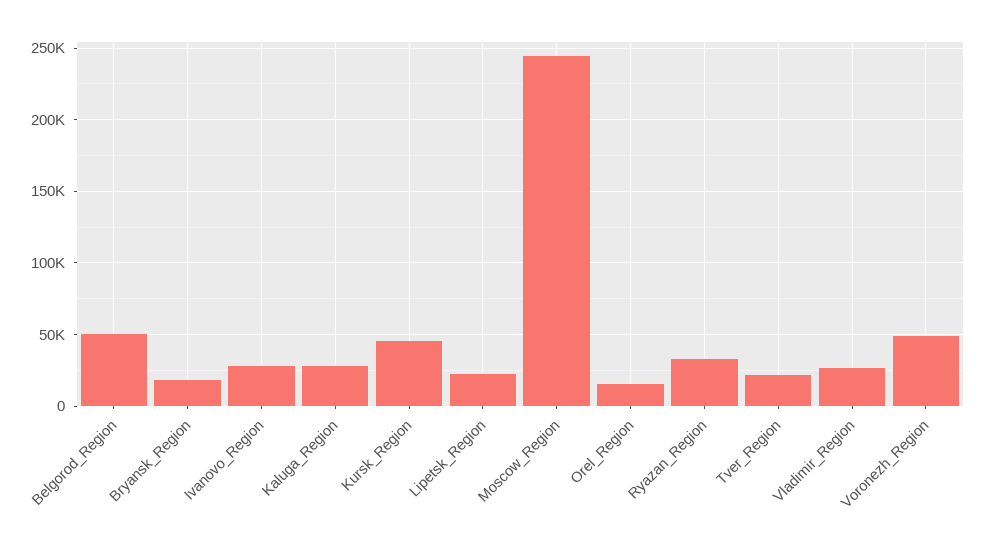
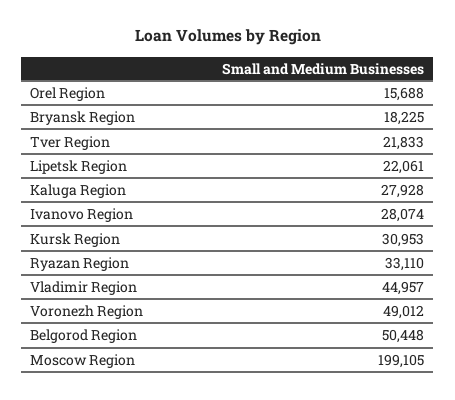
Kursk_Region: 45000 -> 30953
Moscow_Region: 245000 -> 199105
Vladimir_Region: 25000 -> 44957

